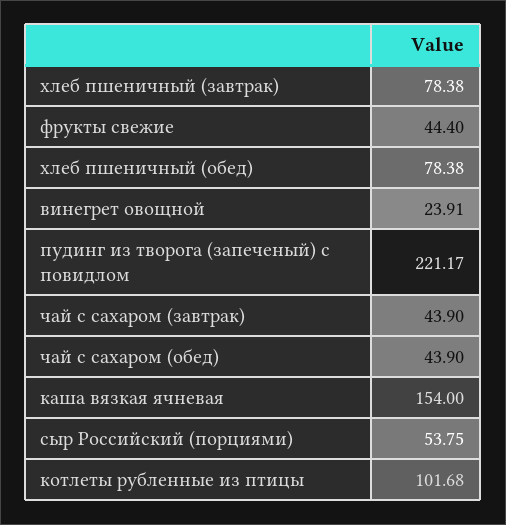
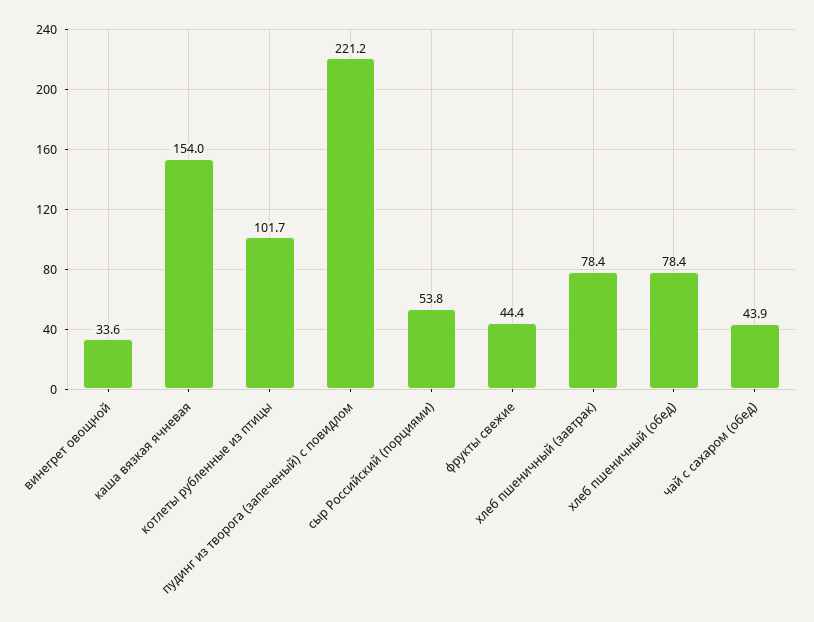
винегрет овощной: 23.91 -> 33.6
чай с сахаром (завтрак): 43.9 -> none

